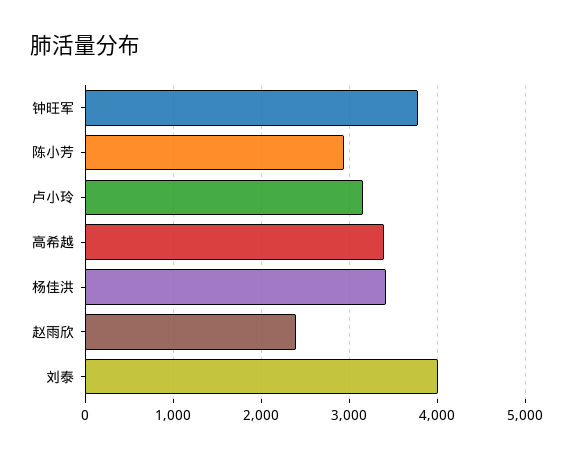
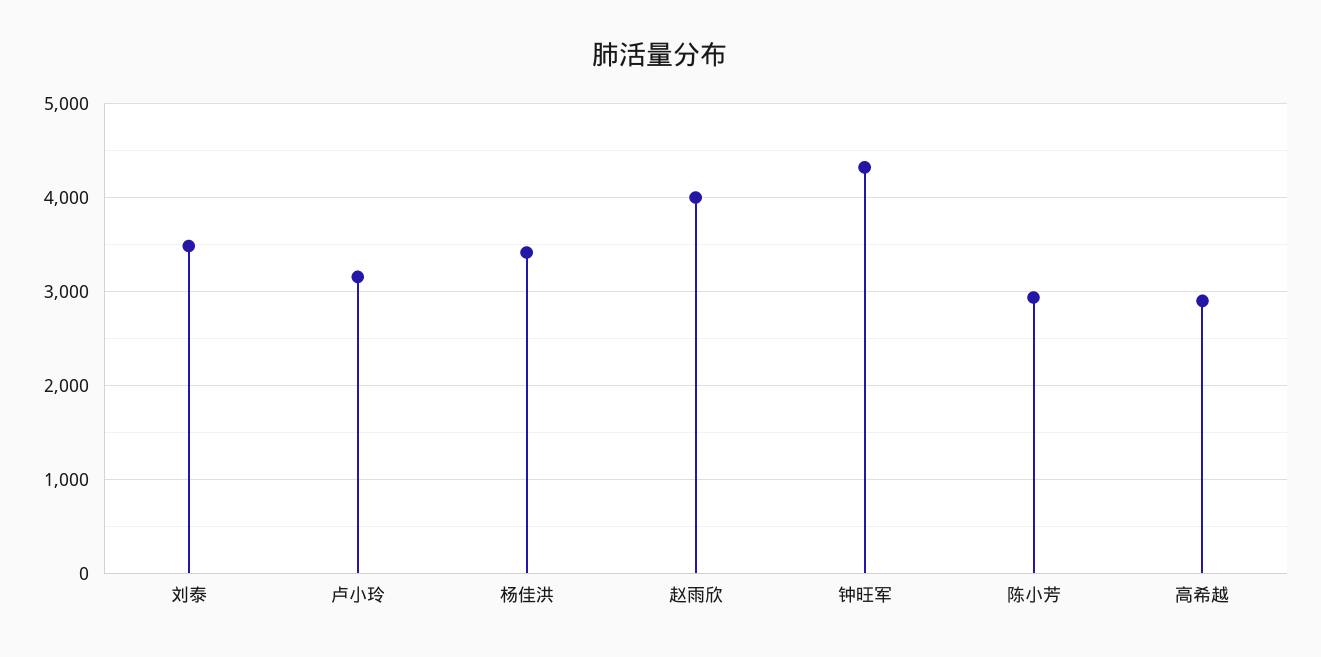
钟旺军: 3800 -> 4300
高希越: 3400 -> 2900
赵雨欣: 2400 -> 4000
刘泰: 4000 -> 3500

